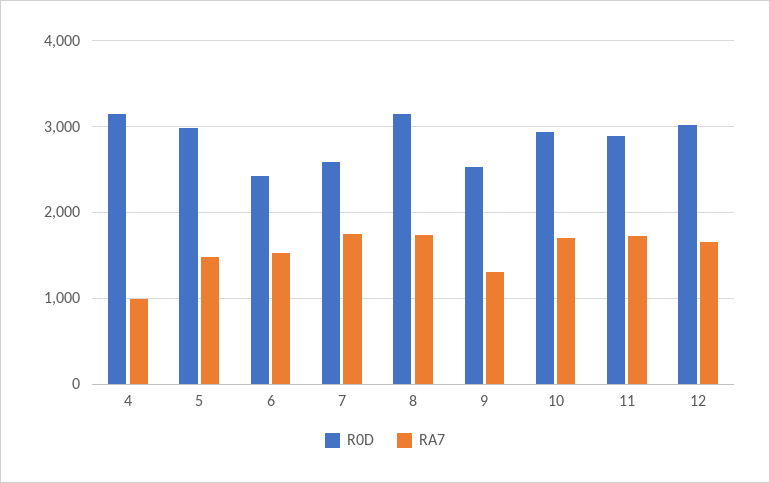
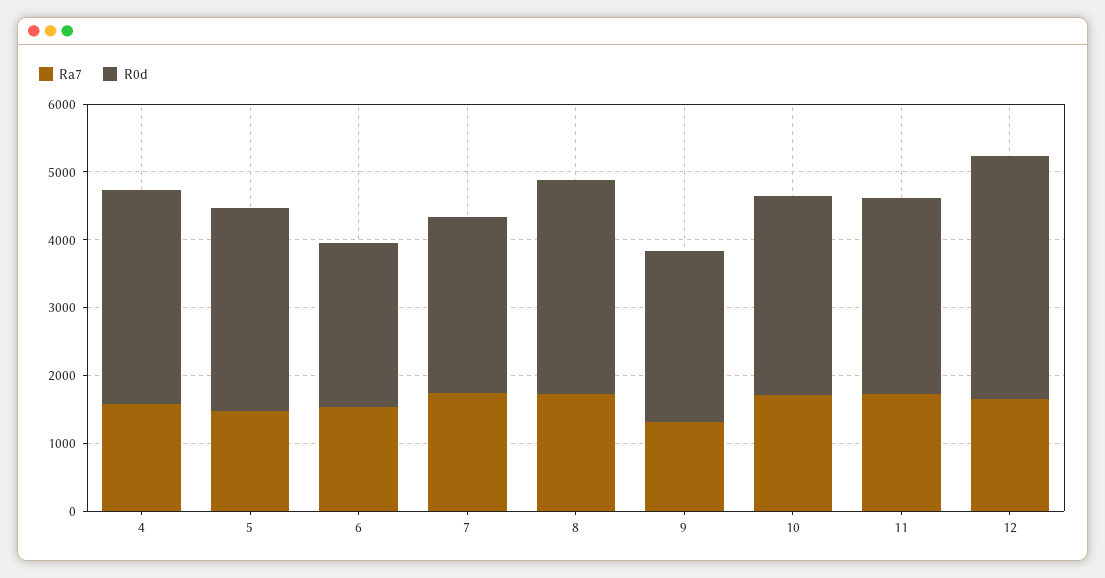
RA7, 4: 1000 -> 1600
R0D, 12: 3000 -> 3600

